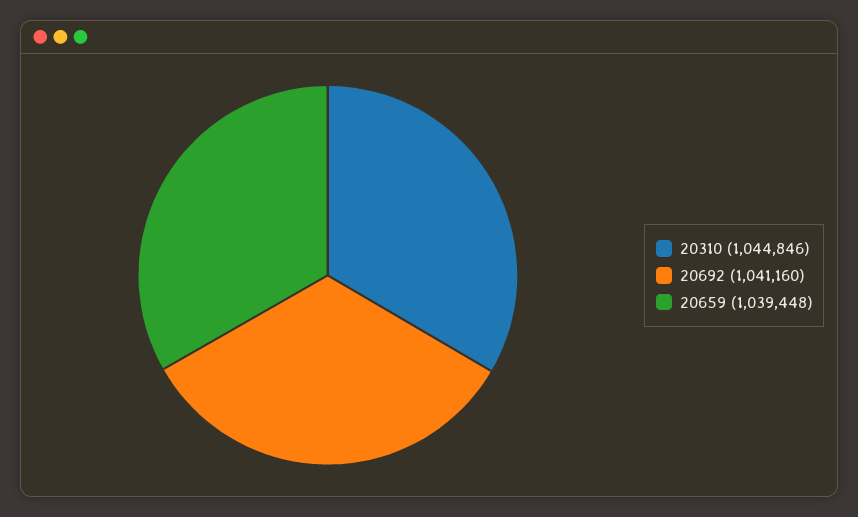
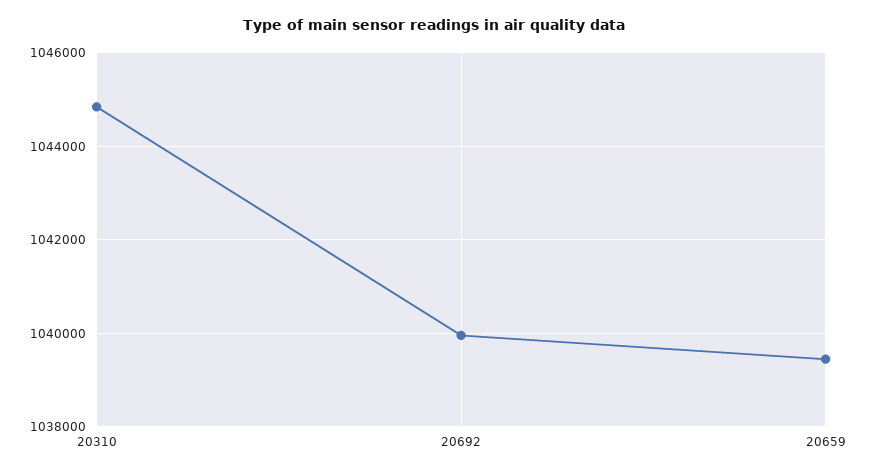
20692: 1041160 -> 1040000

